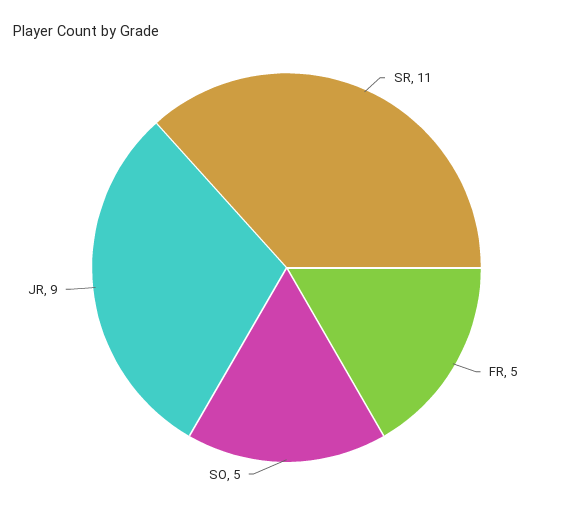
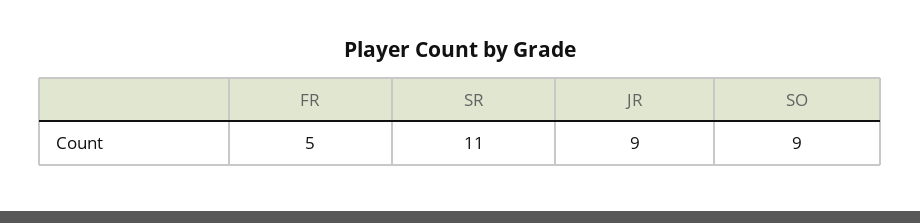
SO: 5 -> 9

